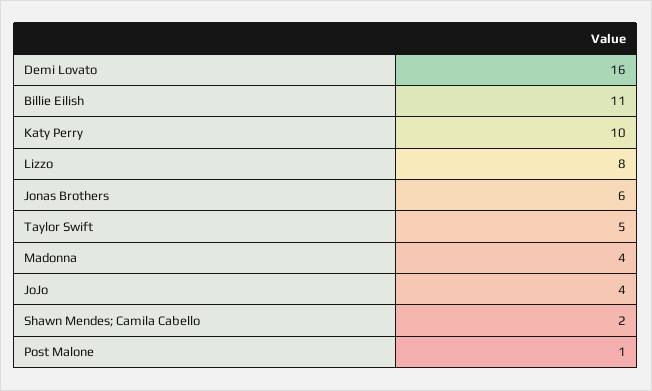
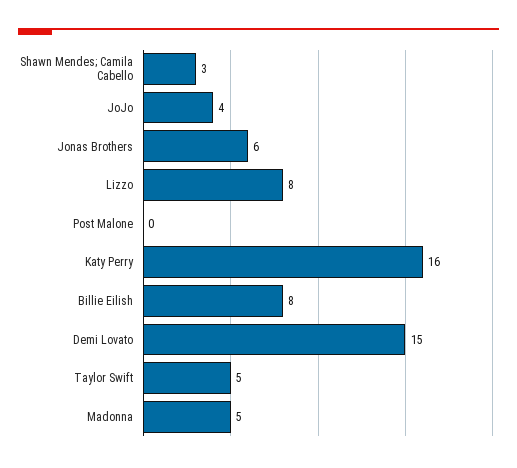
Demi Lovato: 16 -> 15
Billie Eilish: 11 -> 8
Katy Perry: 10 -> 16
Madonna: 4 -> 5
Shawn Mendes; Camila Cabello: 2 -> 3
Post Malone: 1 -> 0

